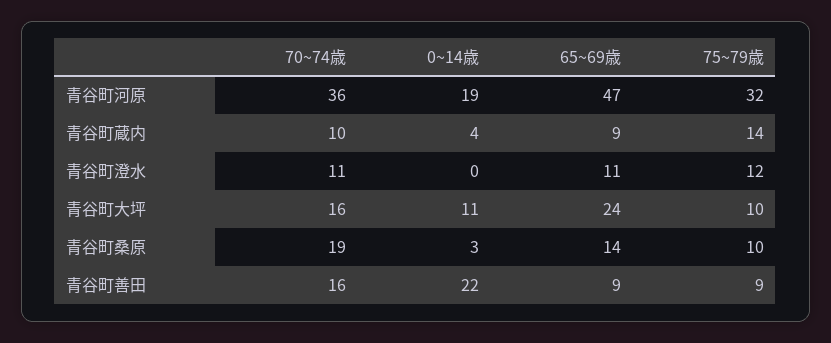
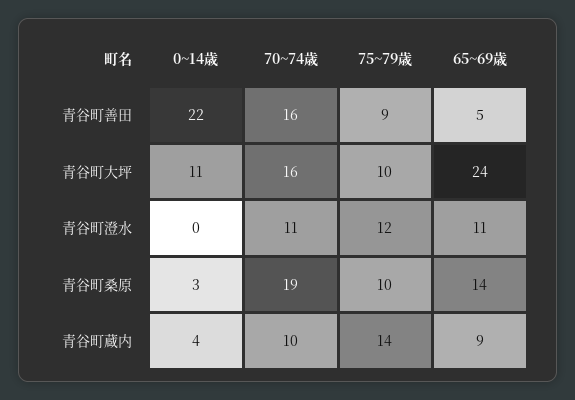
70~74歳, 青谷町河原: 36 -> none
0~14歳, 青谷町河原: 19 -> none
65~69歳, 青谷町河原: 47 -> none
75~79歳, 青谷町河原: 32 -> none
65~69歳, 青谷町善田: 9 -> 5

